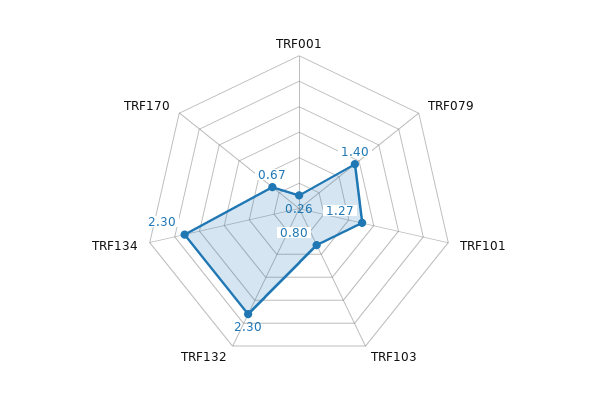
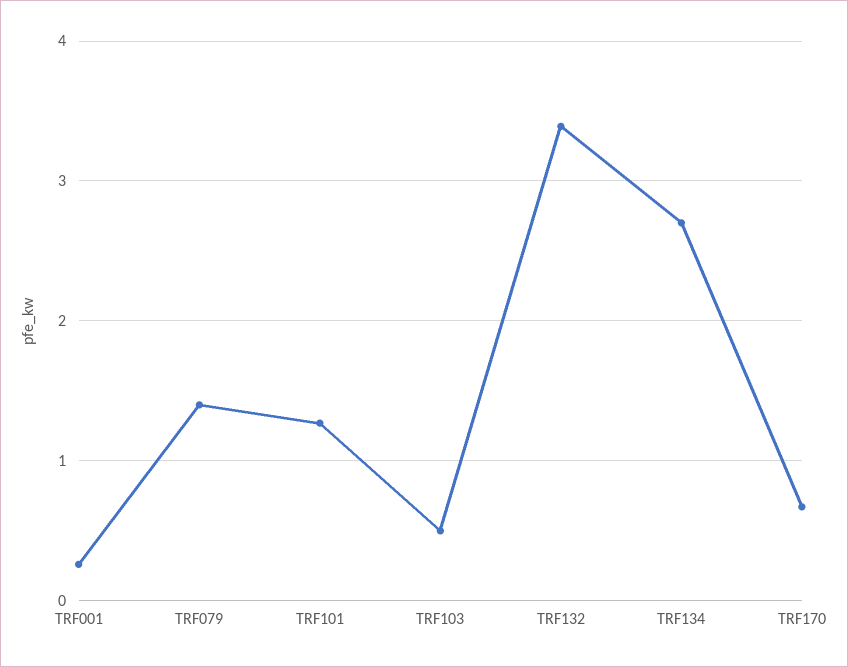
TRF103: 0.8 -> 0.5
TRF132: 2.3 -> 3.4
TRF134: 2.3 -> 2.7

